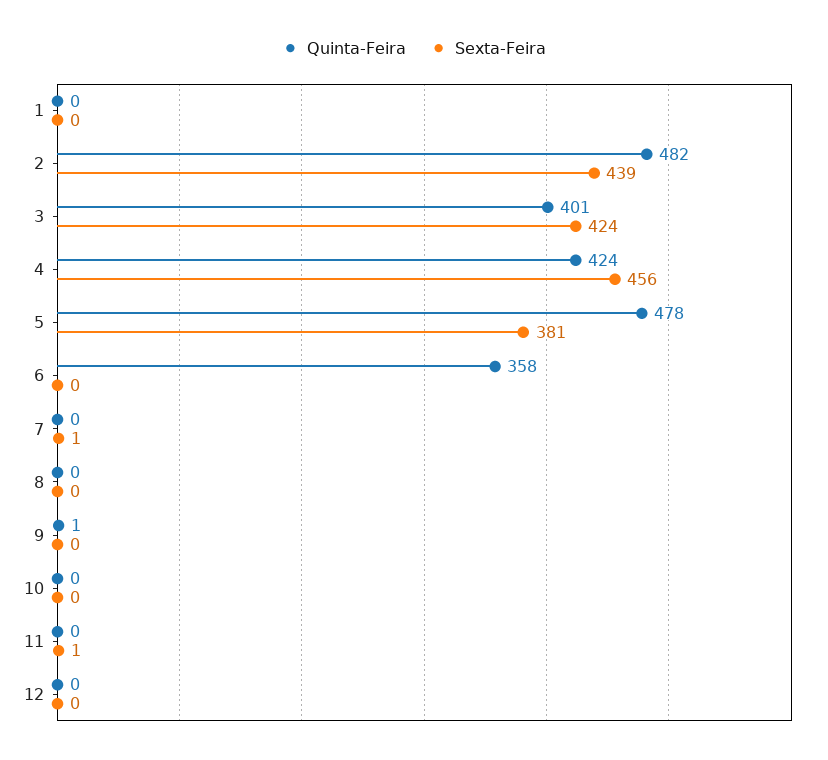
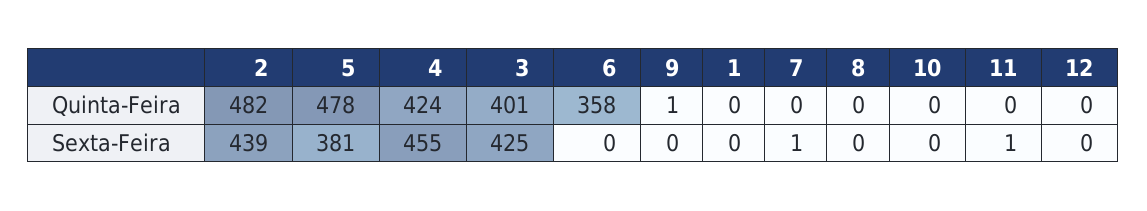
Sexta-Feira, 3: 424 -> 425
Sexta-Feira, 4: 456 -> 455

